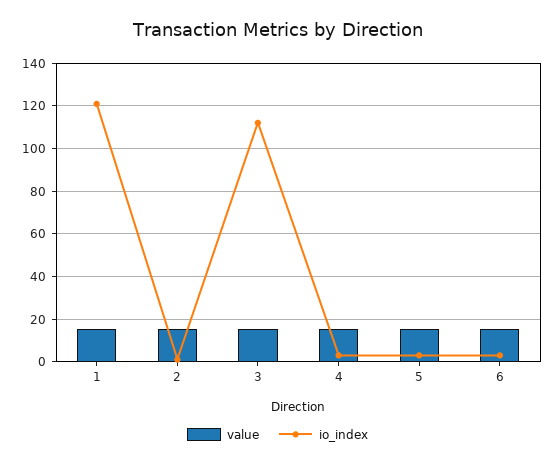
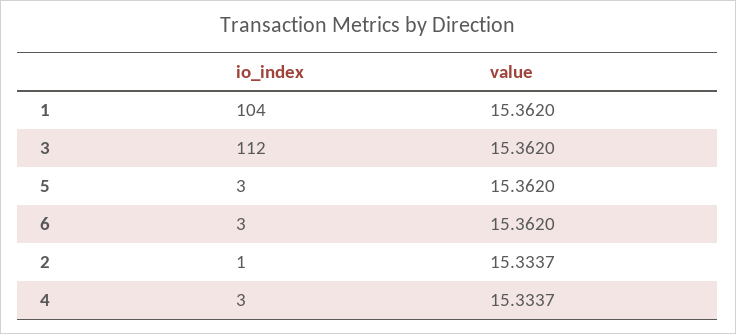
io_index, 1: 120 -> 104

